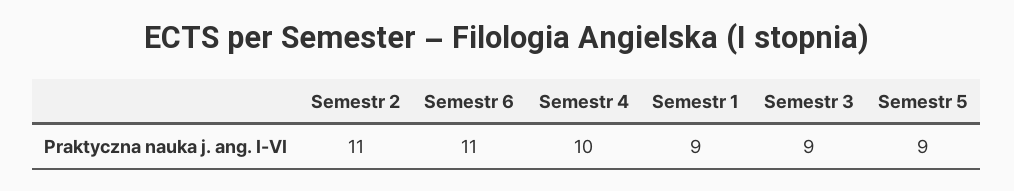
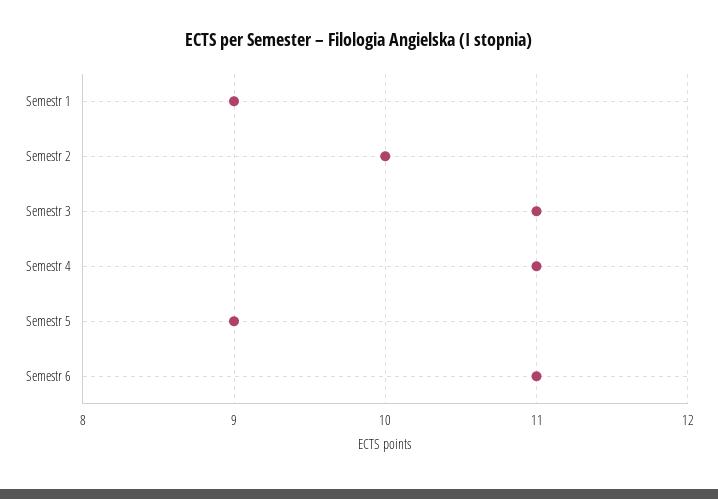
Semestr 2: 11 -> 10
Semestr 4: 10 -> 11
Semestr 3: 9 -> 11

